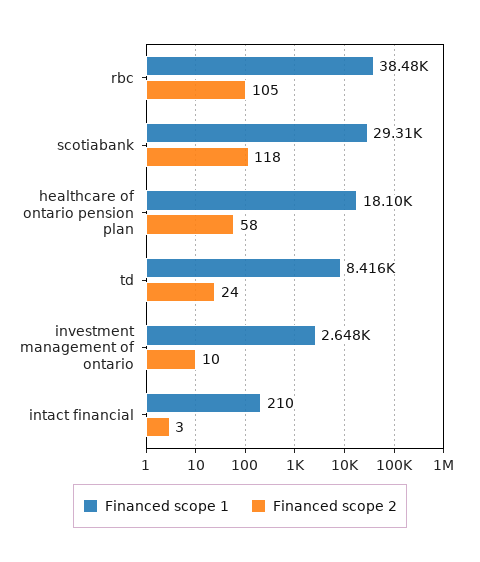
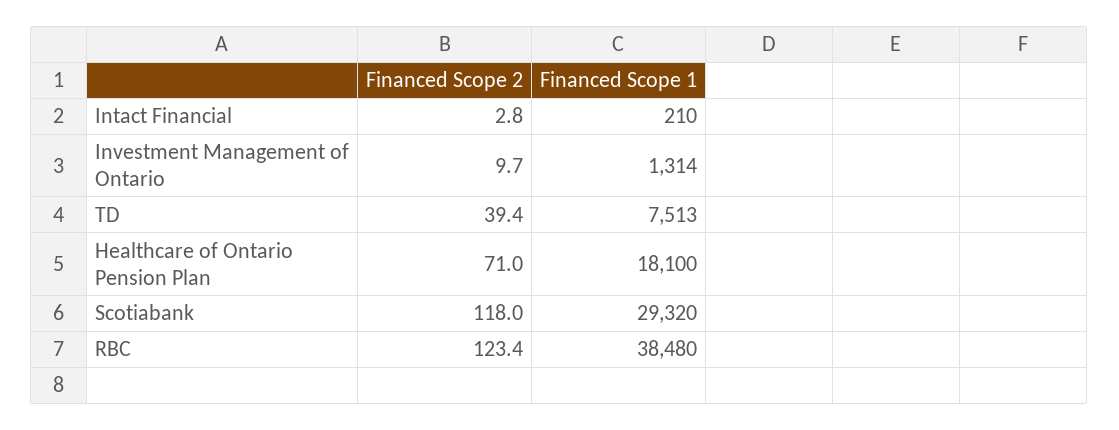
Financed scope 2, rbc: 105 -> 123.4
Financed scope 1, scotiabank: 29310 -> 29320
Financed scope 2, healthcare of ontario pension plan: 58 -> 71
Financed scope 1, td: 8416 -> 7513
Financed scope 2, td: 24 -> 39.4
Financed scope 1, investment management of ontario: 2648 -> 1314

